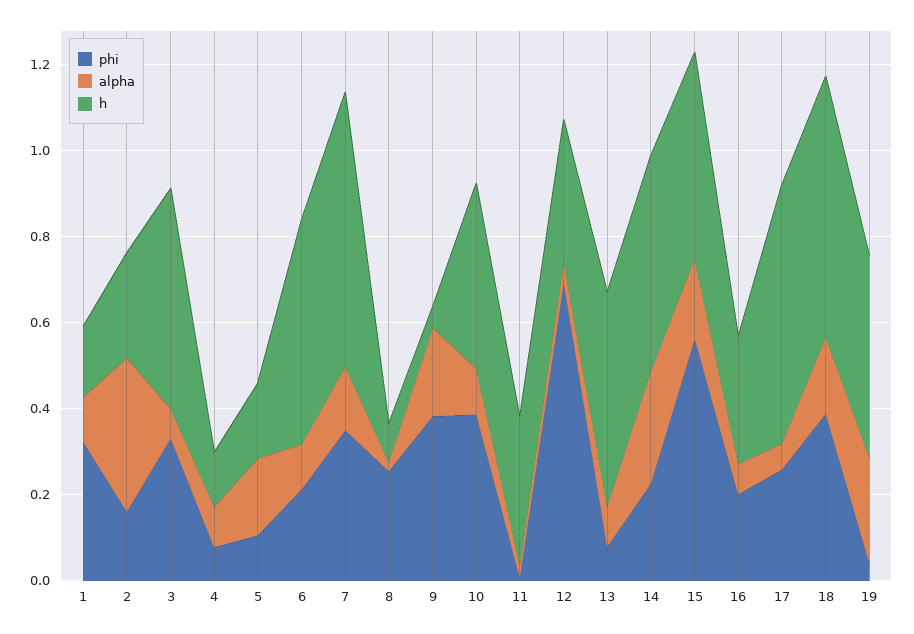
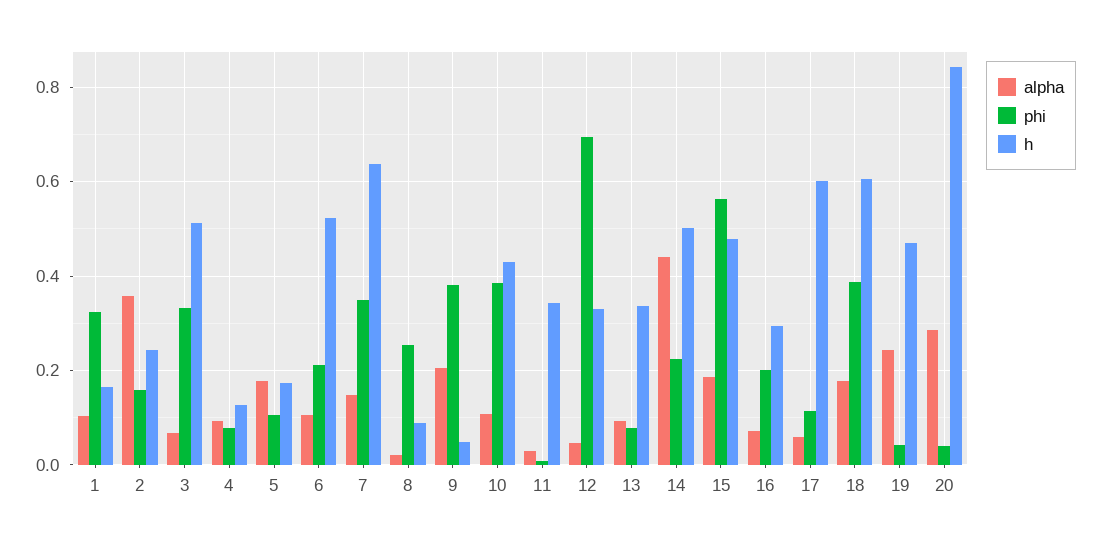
h, 13: 0.5 -> 0.34
alpha, 14: 0.25 -> 0.44
phi, 17: 0.25 -> 0.12
alpha, 20: none -> 0.28
phi, 20: none -> 0.04
h, 20: none -> 0.84

